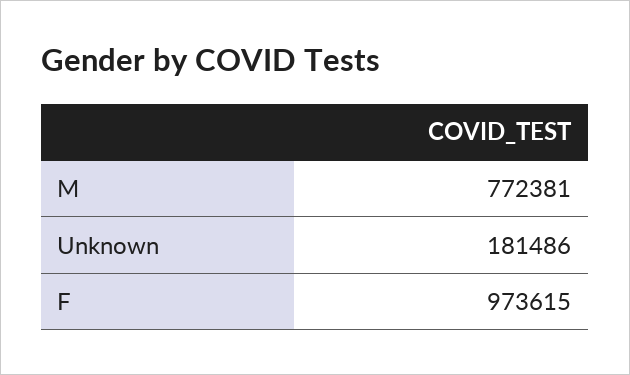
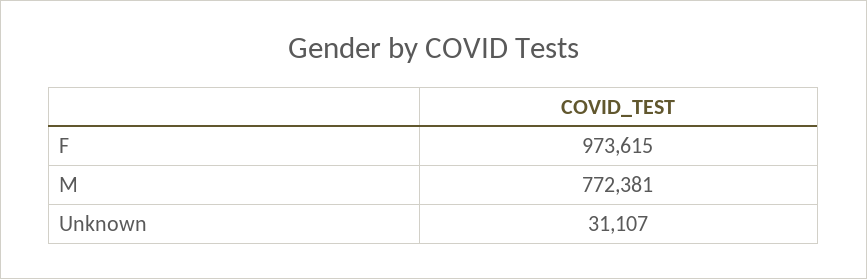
Unknown: 181486 -> 31107

